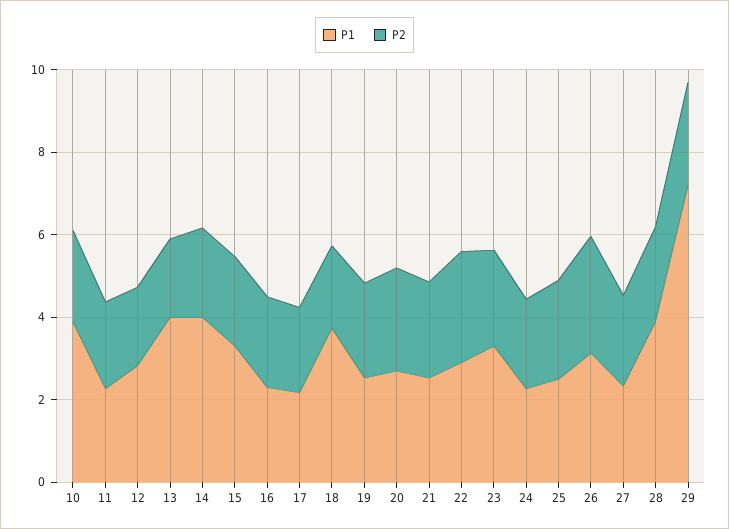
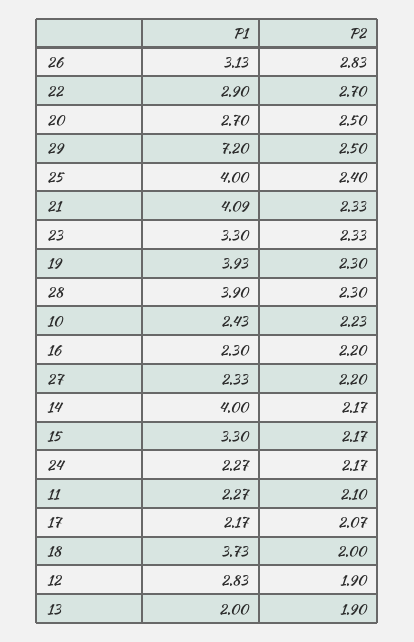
P1, 10: 4 -> 2.43
P1, 13: 4 -> 2
P1, 19: 2.5 -> 3.93
P1, 21: 2.5 -> 4.09
P1, 25: 2.5 -> 4

